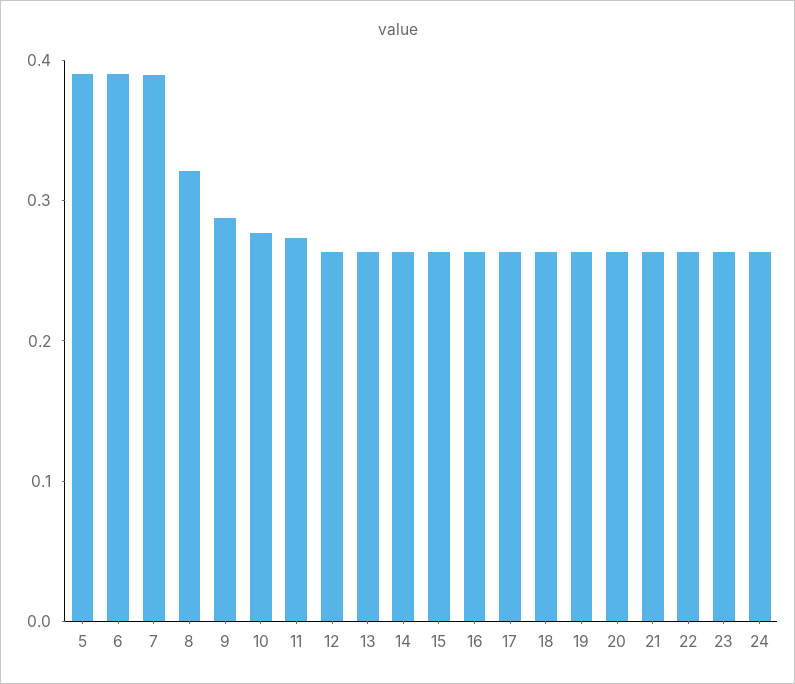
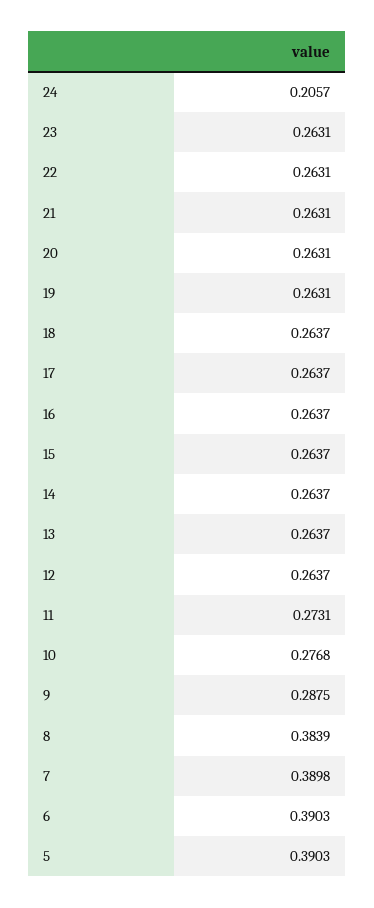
8: 0.32 -> 0.3839
24: 0.26 -> 0.2057

